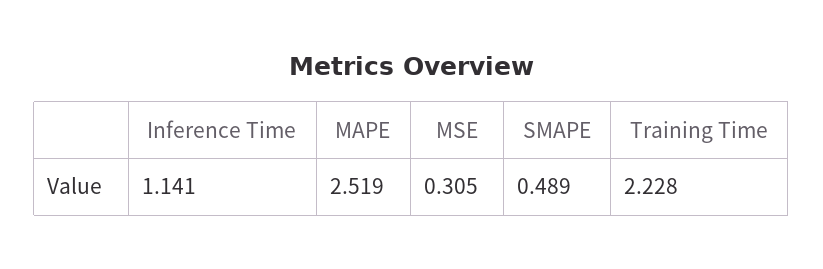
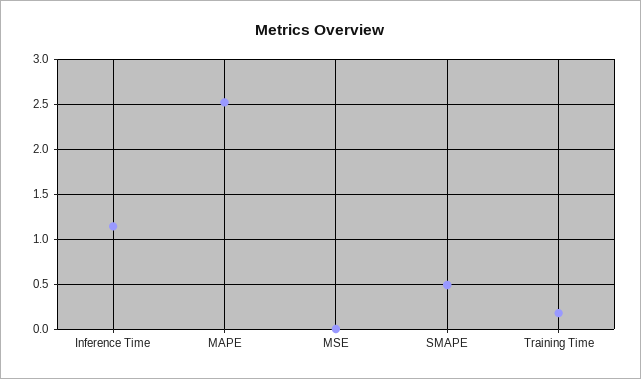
MSE: 0.305 -> 0
Training Time: 2.228 -> 0.2

